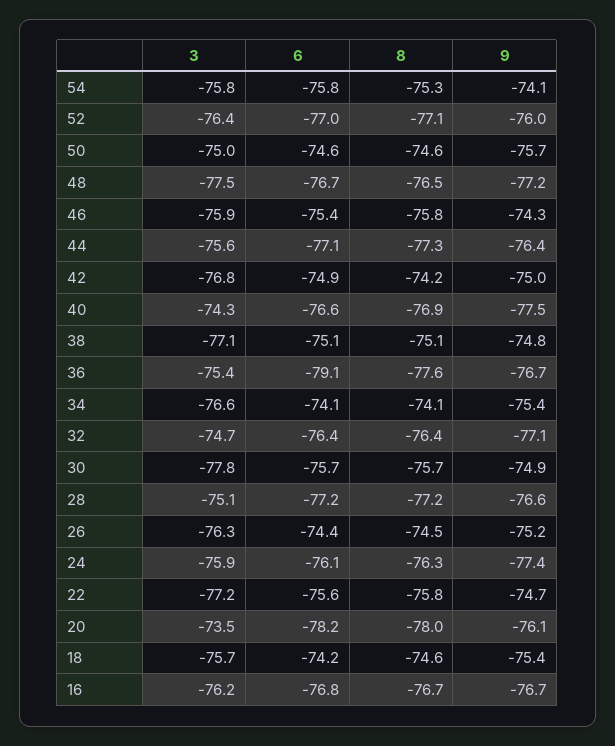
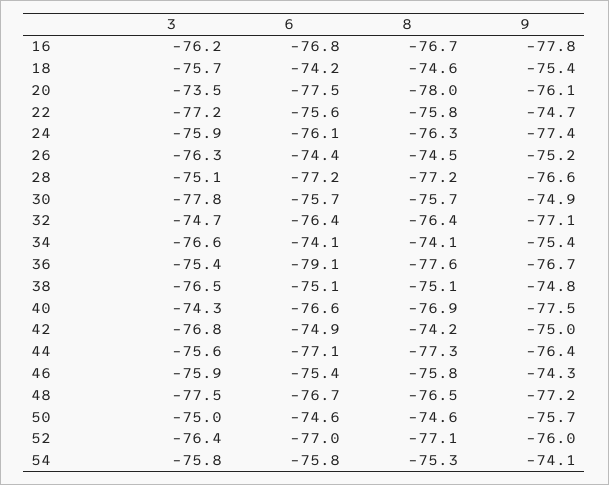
3, 38: -77.1 -> -76.5
6, 20: -78.2 -> -77.5
9, 16: -76.7 -> -77.8

